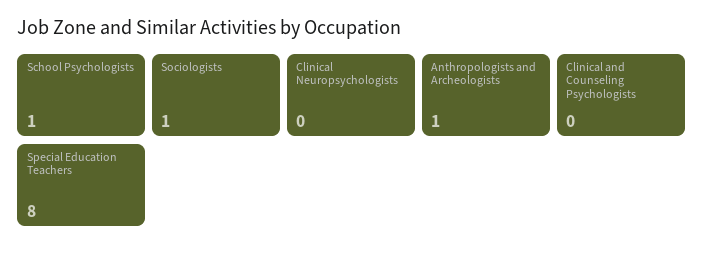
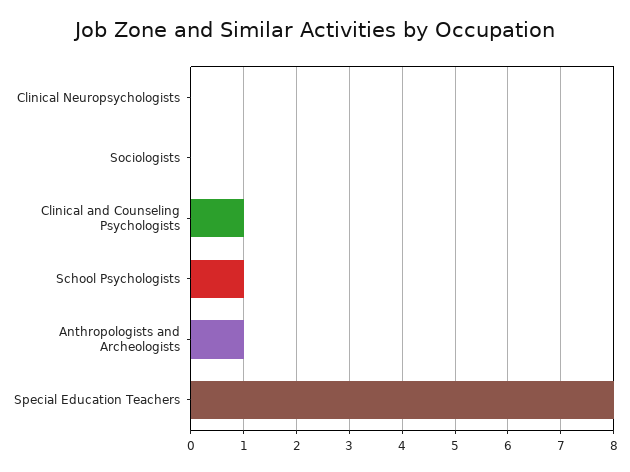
Sociologists: 1 -> 0
Clinical and Counseling Psychologists: 0 -> 1

